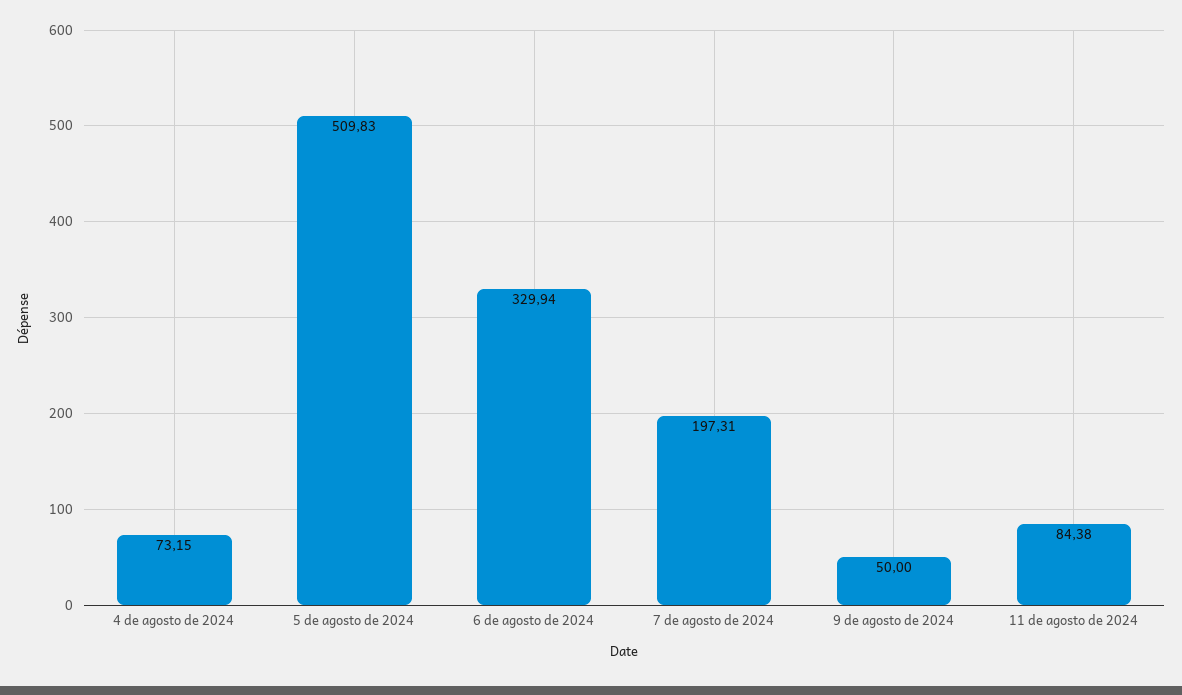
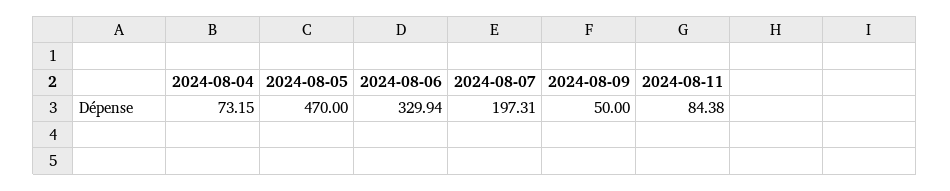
5 de agosto de 2024: 509.83 -> 470

